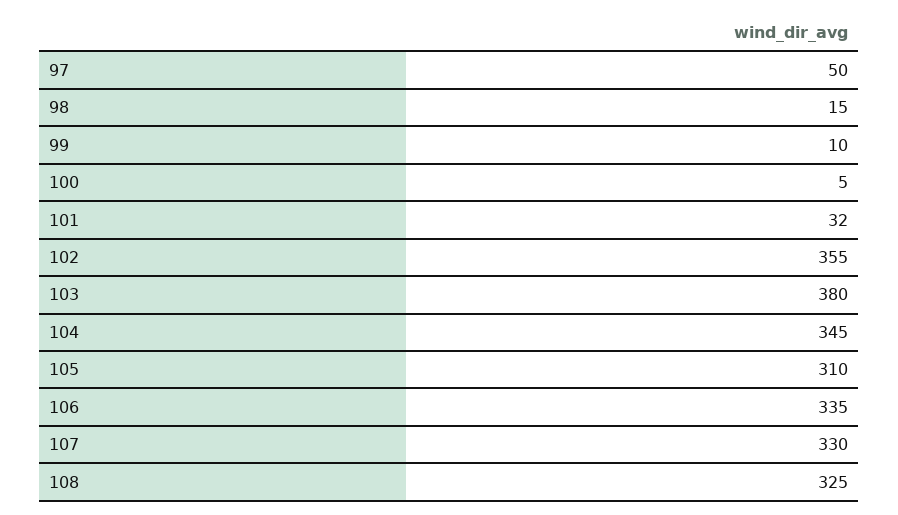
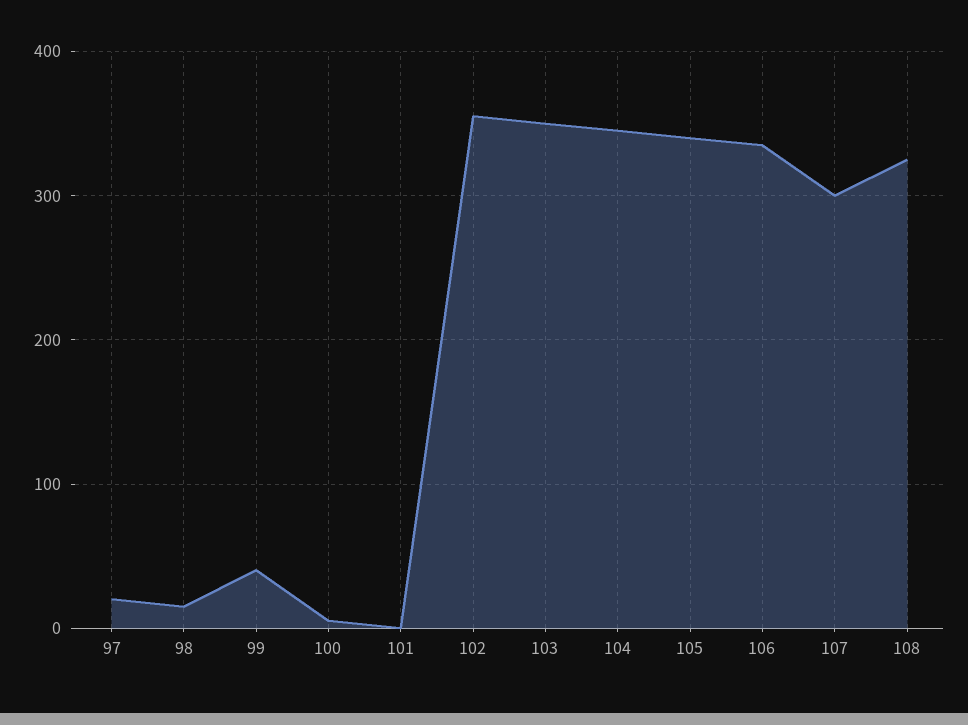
97: 50 -> 20
99: 10 -> 40
101: 32 -> 0
103: 380 -> 350
105: 310 -> 340
107: 330 -> 300

